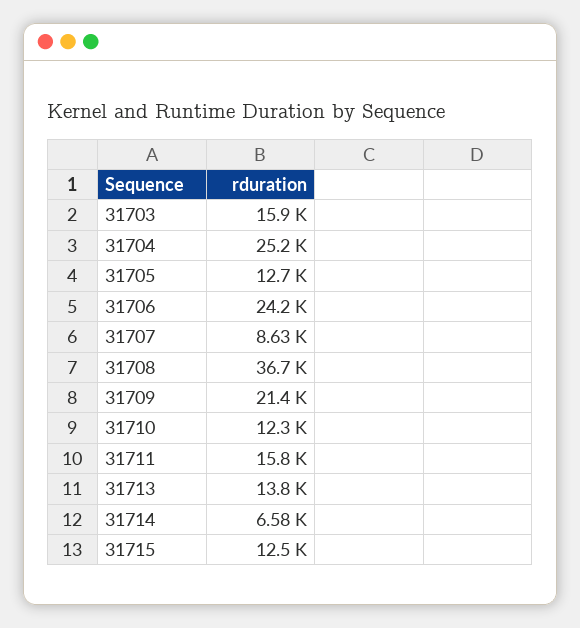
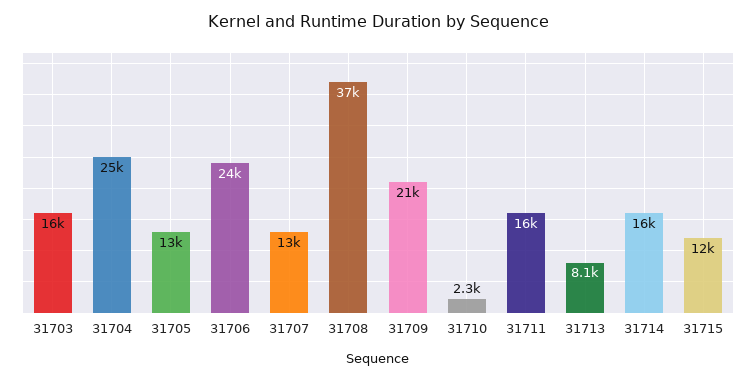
31707: 8630 -> 13000
31710: 12300 -> 2300
31713: 13800 -> 8100
31714: 6580 -> 16000

